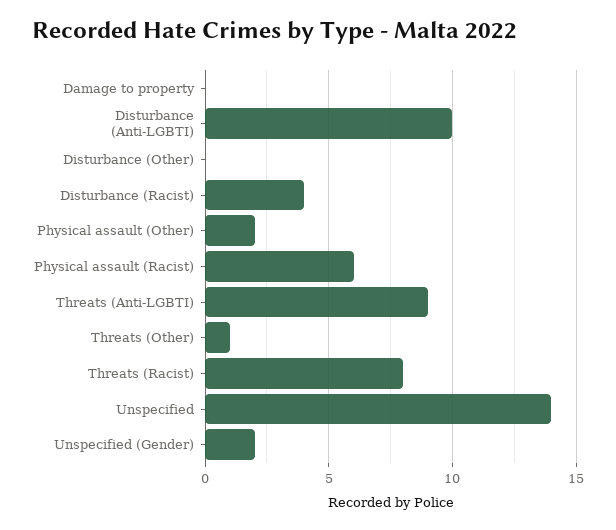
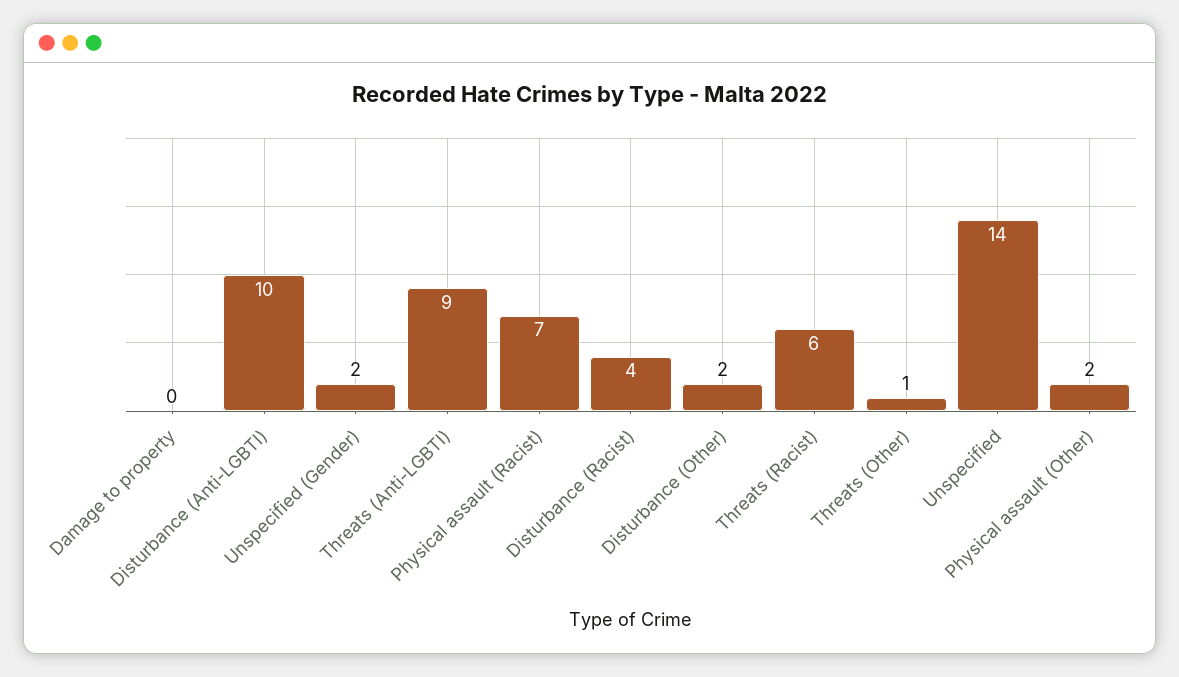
Disturbance (Other): 0 -> 2
Physical assault (Racist): 6 -> 7
Threats (Racist): 8 -> 6

